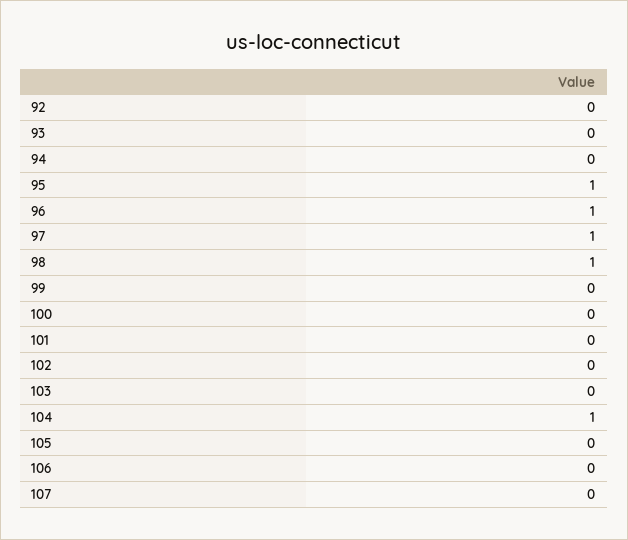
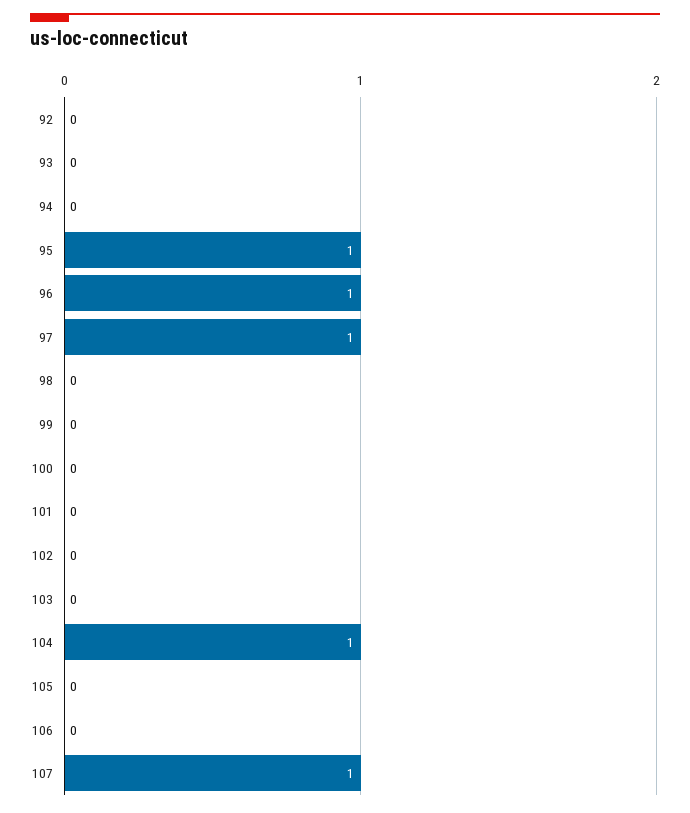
98: 1 -> 0
107: 0 -> 1

